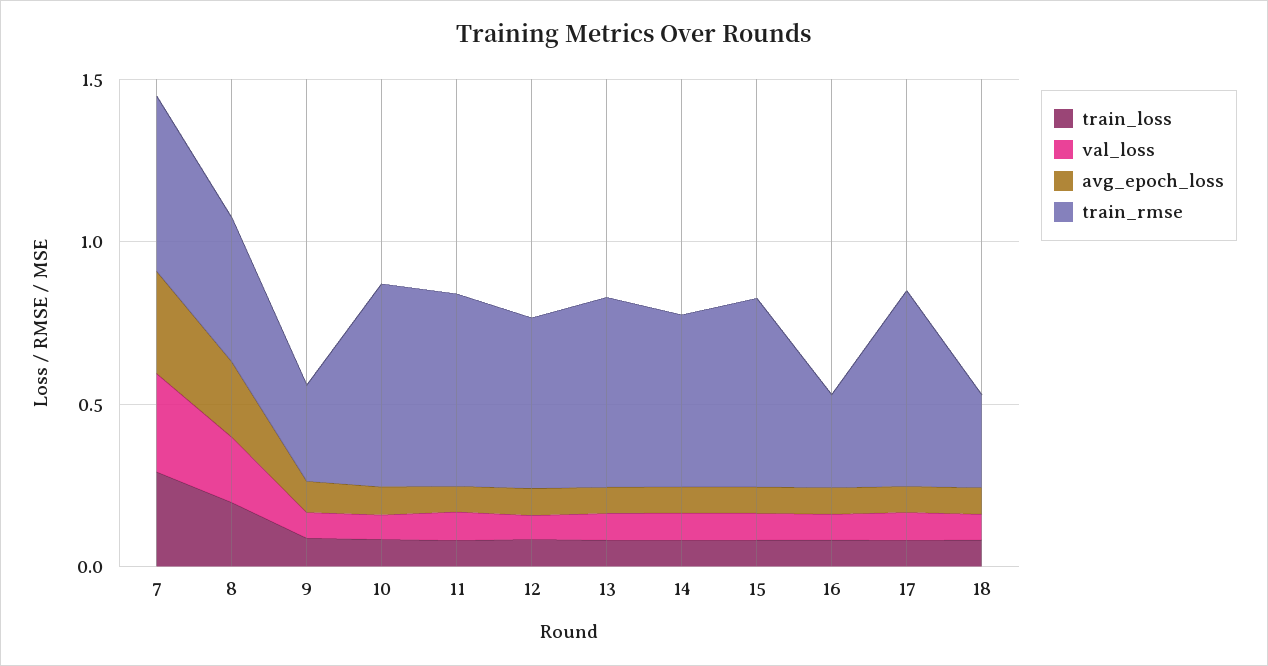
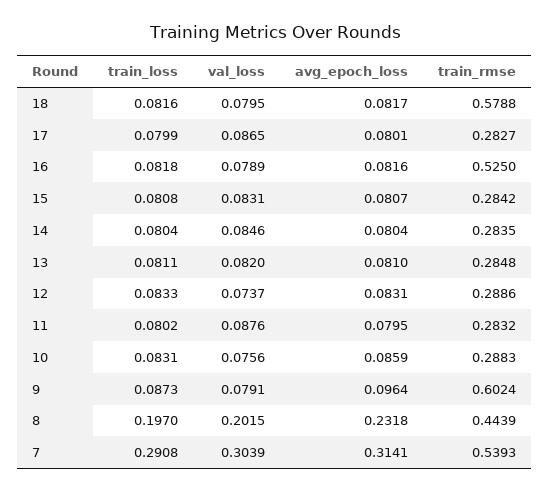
train_rmse, 9: 0.3 -> 0.6024
train_rmse, 10: 0.6 -> 0.2883
train_rmse, 11: 0.6 -> 0.2832
train_rmse, 12: 0.5 -> 0.2886
train_rmse, 13: 0.6 -> 0.2848
train_rmse, 14: 0.5 -> 0.2835
train_rmse, 15: 0.6 -> 0.2842
train_rmse, 16: 0.3 -> 0.525
train_rmse, 17: 0.6 -> 0.2827
train_rmse, 18: 0.3 -> 0.5788

